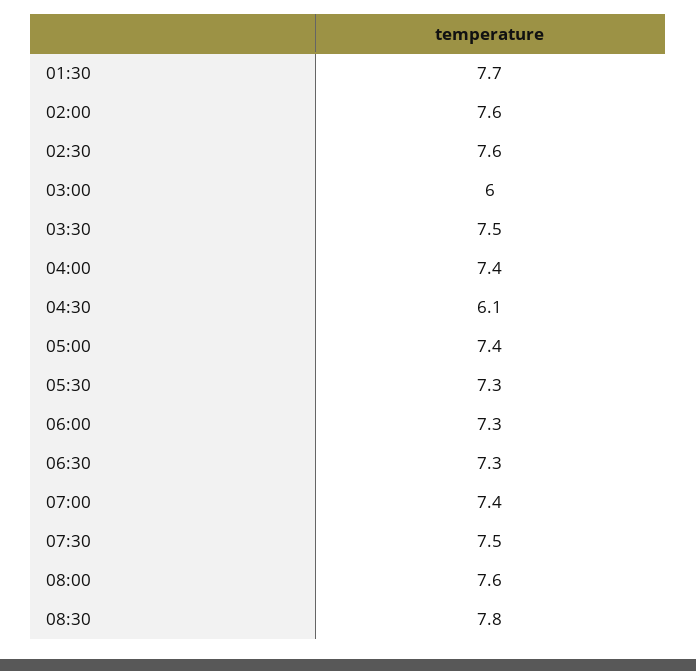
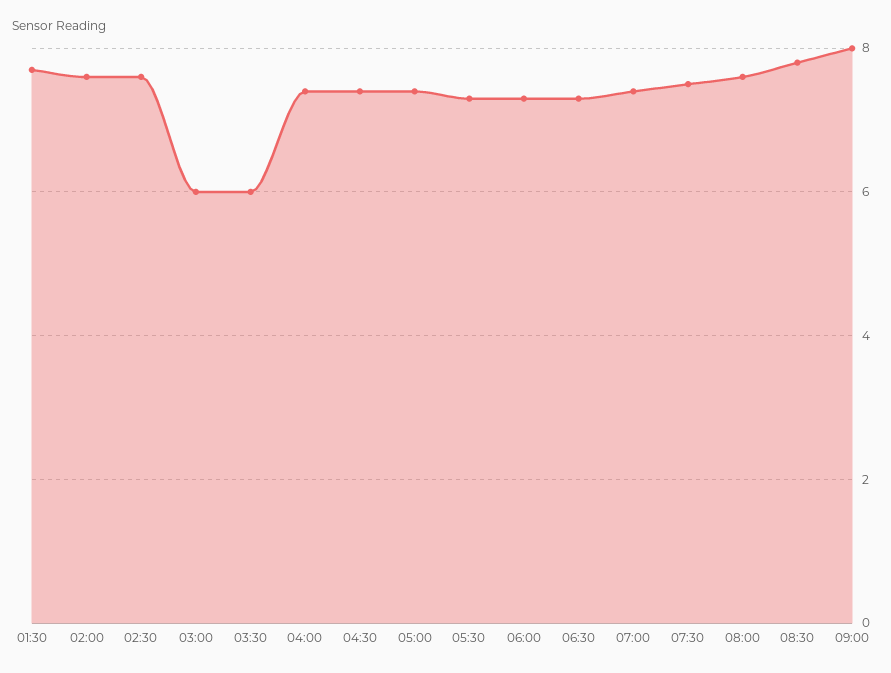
03:30: 7.5 -> 6
04:30: 6.1 -> 7.5
09:00: none -> 8

